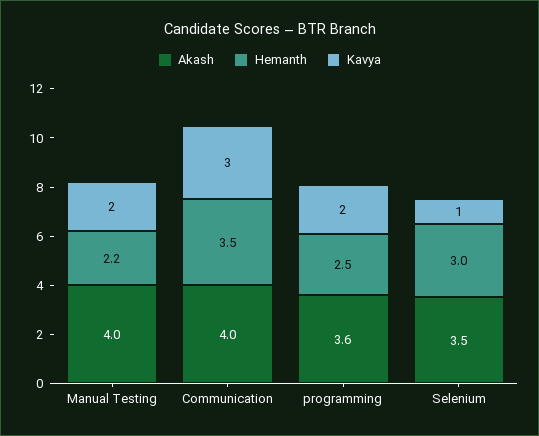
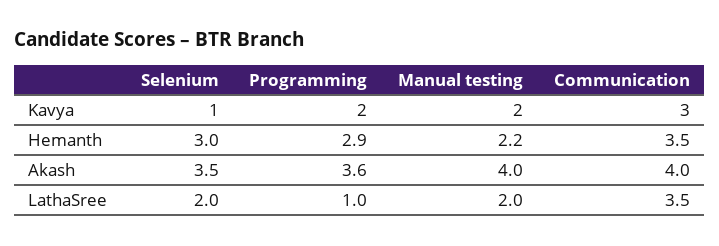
Hemanth, programming: 2.5 -> 2.9
LathaSree, Selenium: none -> 2
LathaSree, programming: none -> 1
LathaSree, Manual Testing: none -> 2
LathaSree, Communication: none -> 3.5

